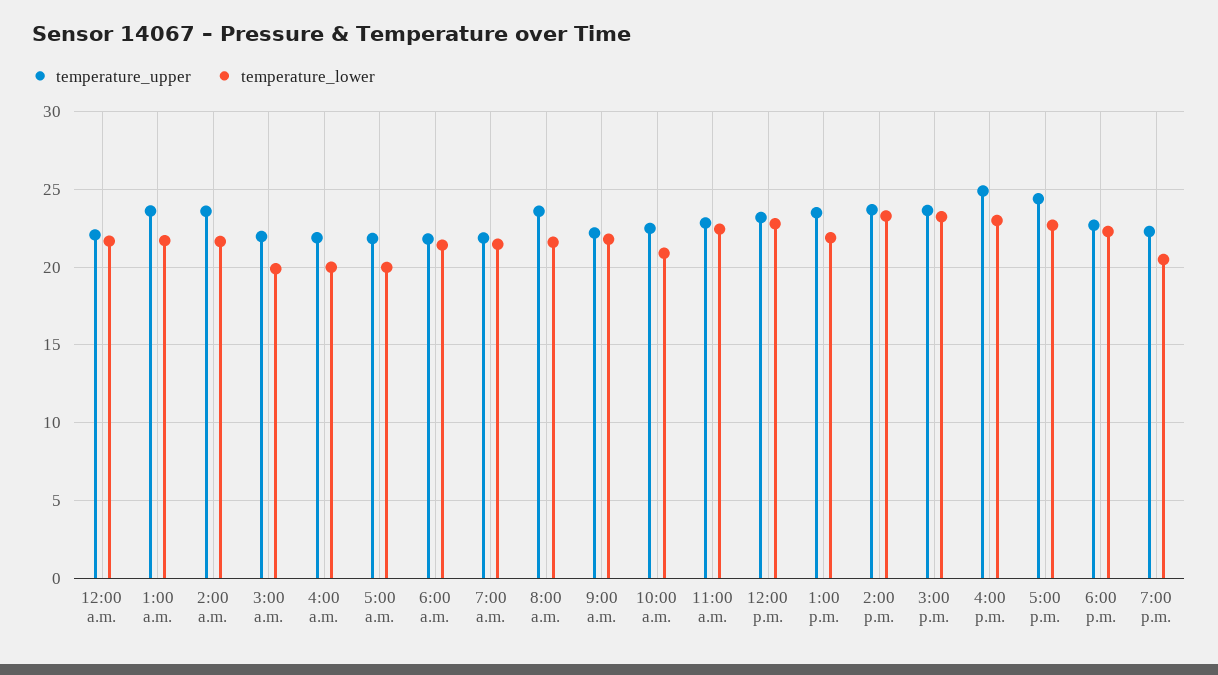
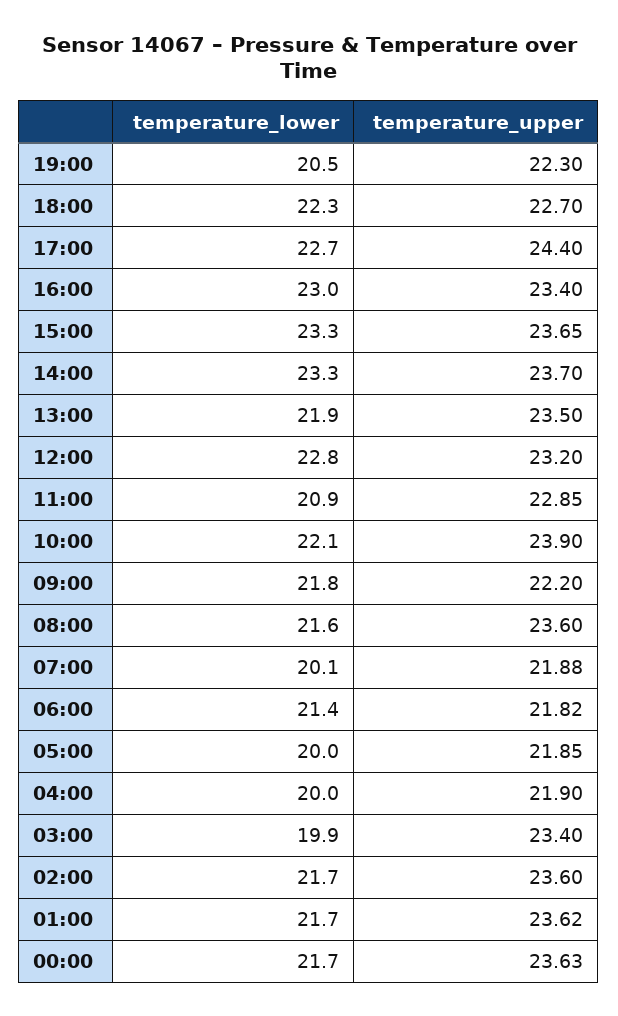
temperature_upper, 12:00 a.m.: 22 -> 23.63
temperature_upper, 3:00 a.m.: 22 -> 23.4
temperature_lower, 7:00 a.m.: 21.5 -> 20.1
temperature_upper, 10:00 a.m.: 22.5 -> 23.9
temperature_lower, 10:00 a.m.: 21 -> 22.1
temperature_lower, 11:00 a.m.: 22.5 -> 20.9
temperature_upper, 4:00 p.m.: 25 -> 23.4

